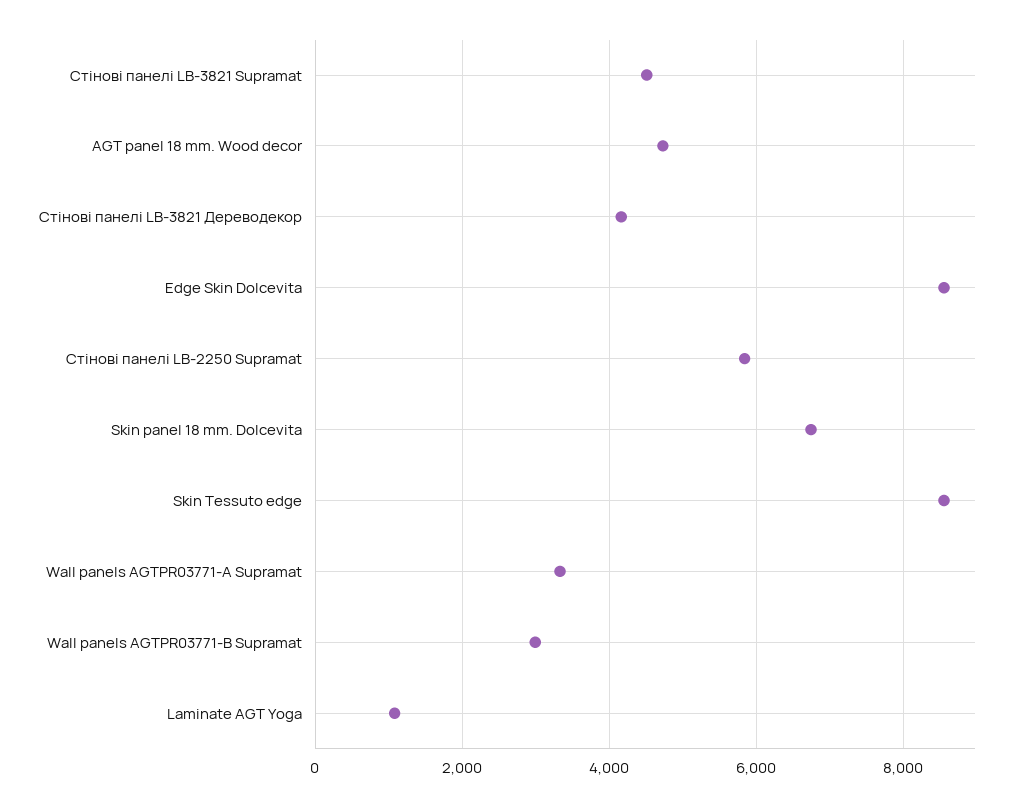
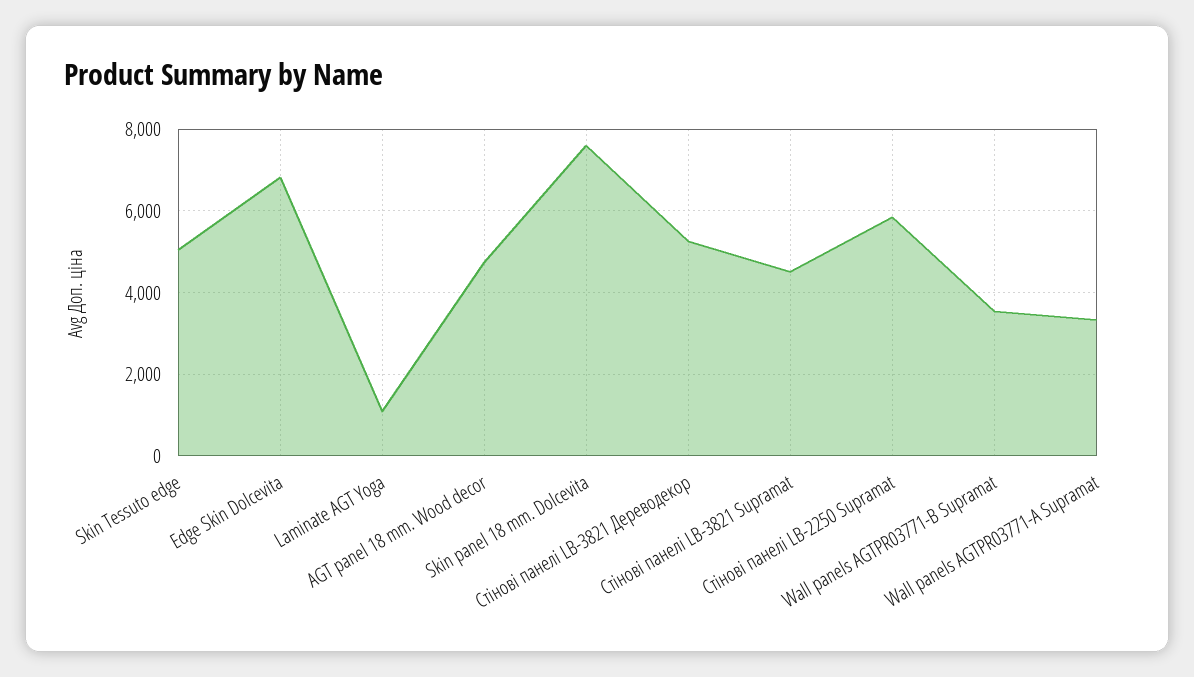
Стінові панелі LB-3821 Дереводекор: 4200 -> 5200
Edge Skin Dolcevita: 8600 -> 6800
Skin panel 18 mm. Dolcevita: 6800 -> 7600
Skin Tessuto edge: 8600 -> 5000
Wall panels AGTPR03771-B Supramat: 3000 -> 3600

